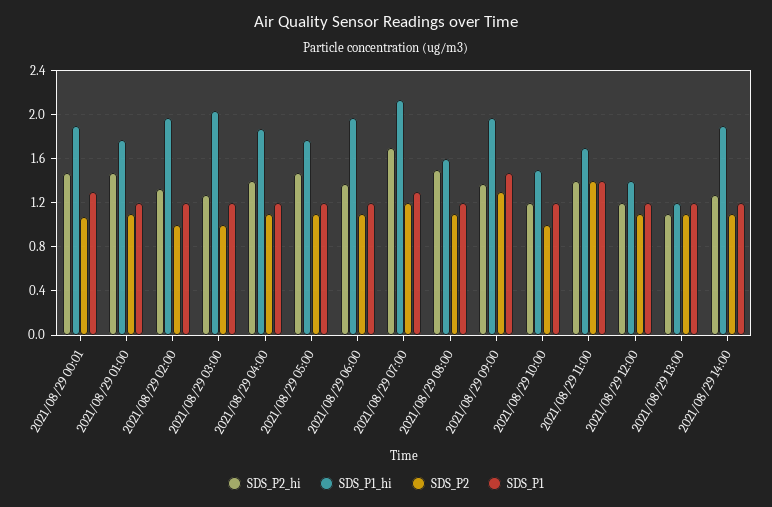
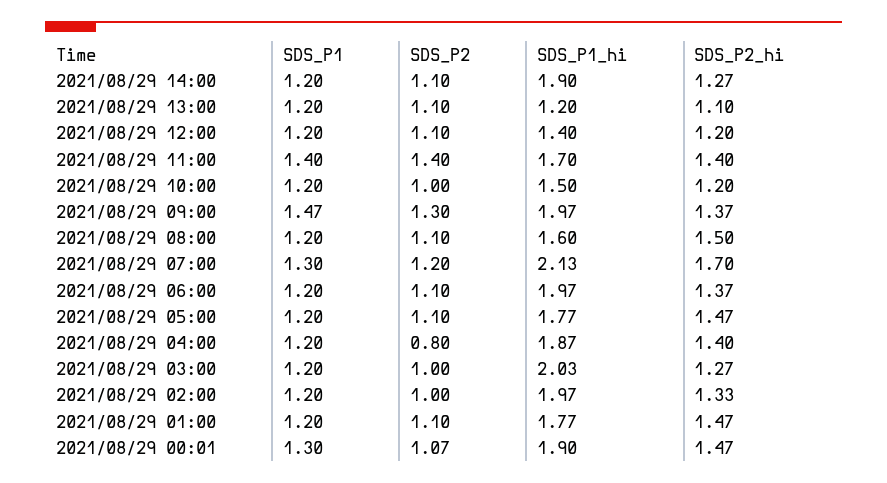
SDS_P2, 2021/08/29 04:00: 1.1 -> 0.8

